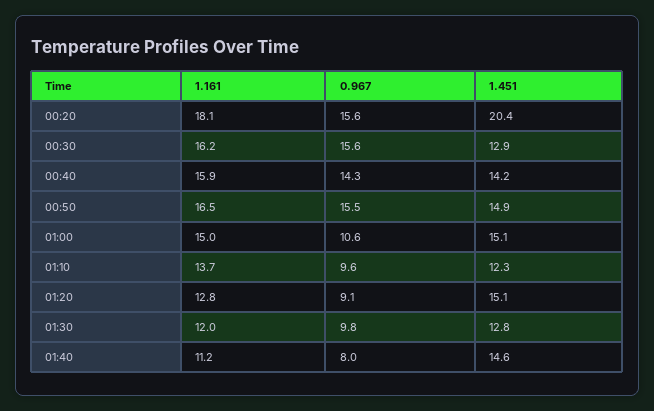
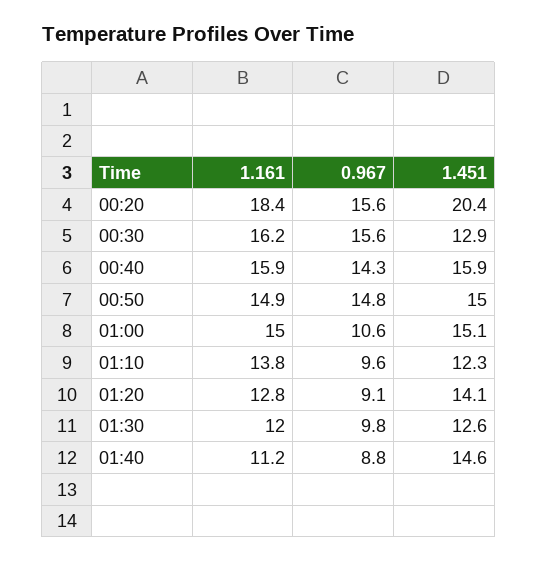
1.161, 00:20: 18.1 -> 18.4
1.451, 00:40: 14.2 -> 15.9
1.161, 00:50: 16.5 -> 14.9
0.967, 00:50: 15.5 -> 14.8
1.451, 00:50: 14.9 -> 15
1.161, 01:10: 13.7 -> 13.8
1.451, 01:20: 15.1 -> 14.1
1.451, 01:30: 12.8 -> 12.6
0.967, 01:40: 8 -> 8.8

